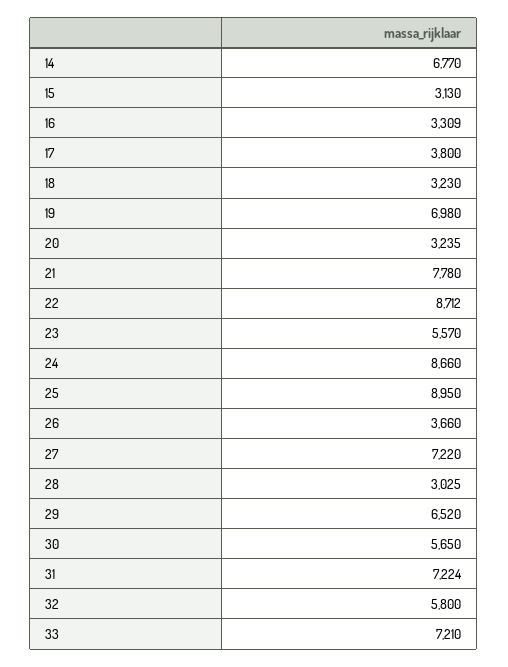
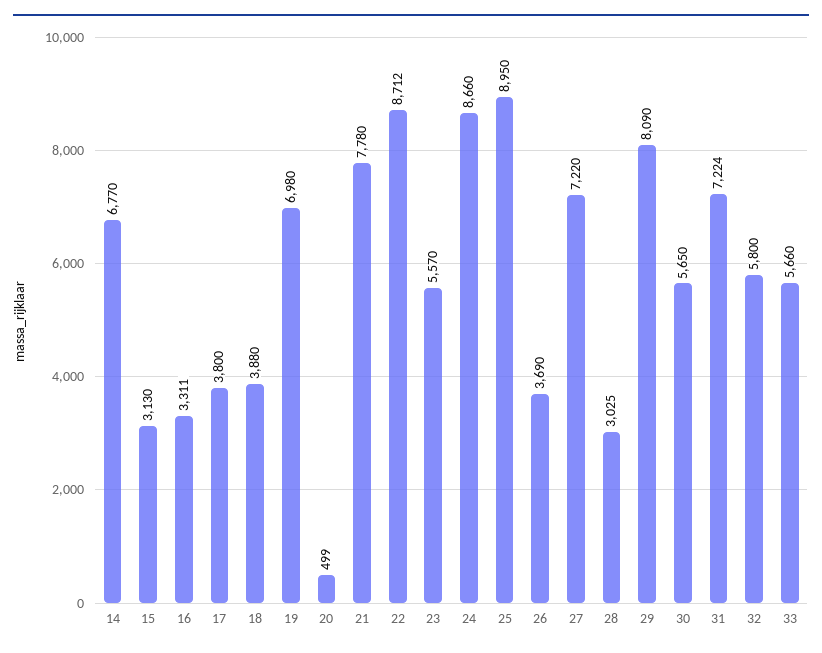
16: 3309 -> 3311
18: 3230 -> 3880
20: 3235 -> 499
26: 3660 -> 3690
29: 6520 -> 8090
33: 7210 -> 5660

